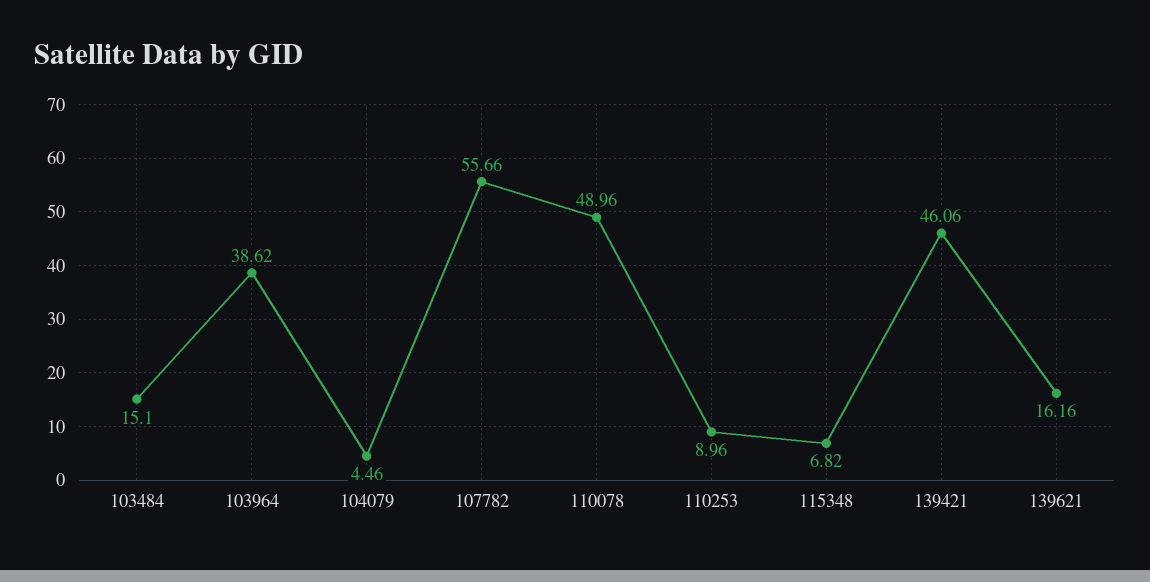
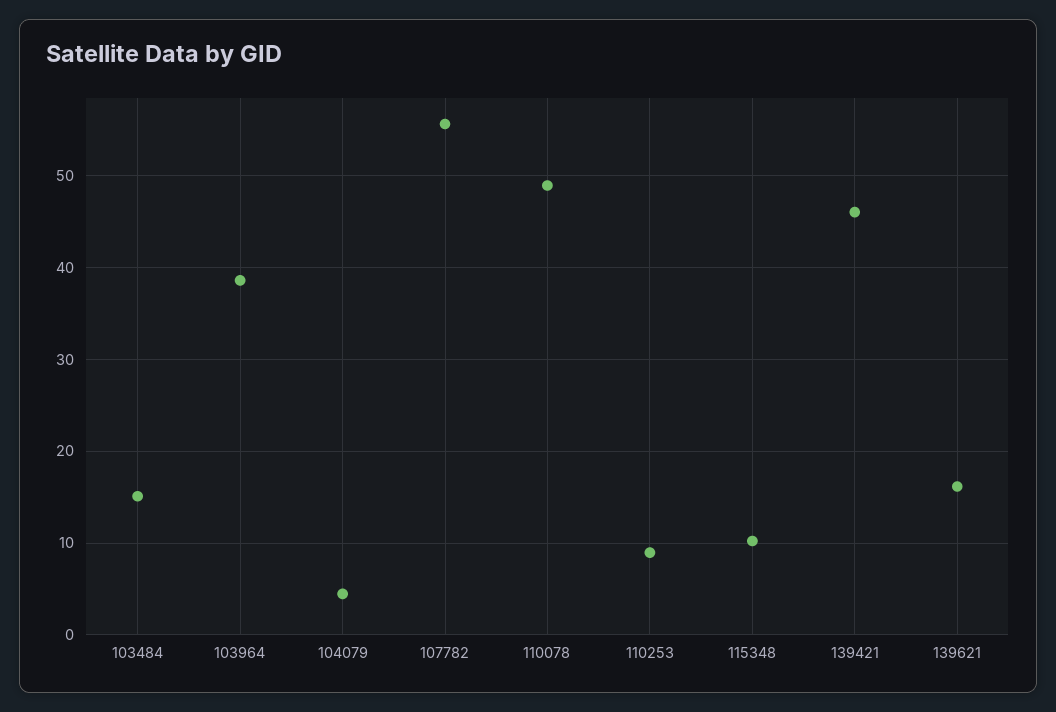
115348: 6.82 -> 10

